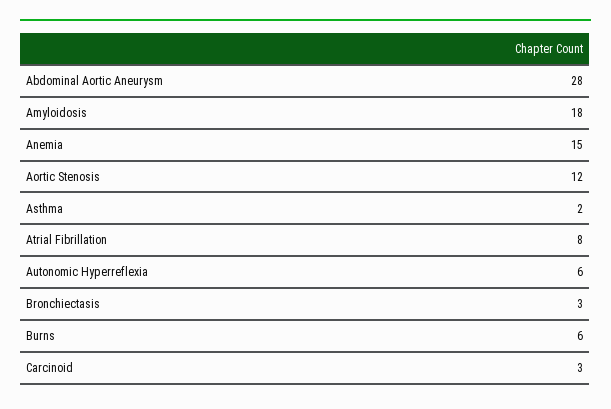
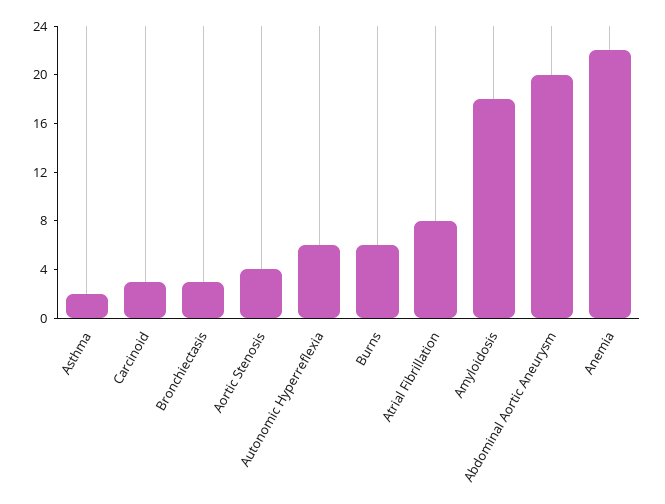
Abdominal Aortic Aneurysm: 28 -> 20
Anemia: 15 -> 22
Aortic Stenosis: 12 -> 4

